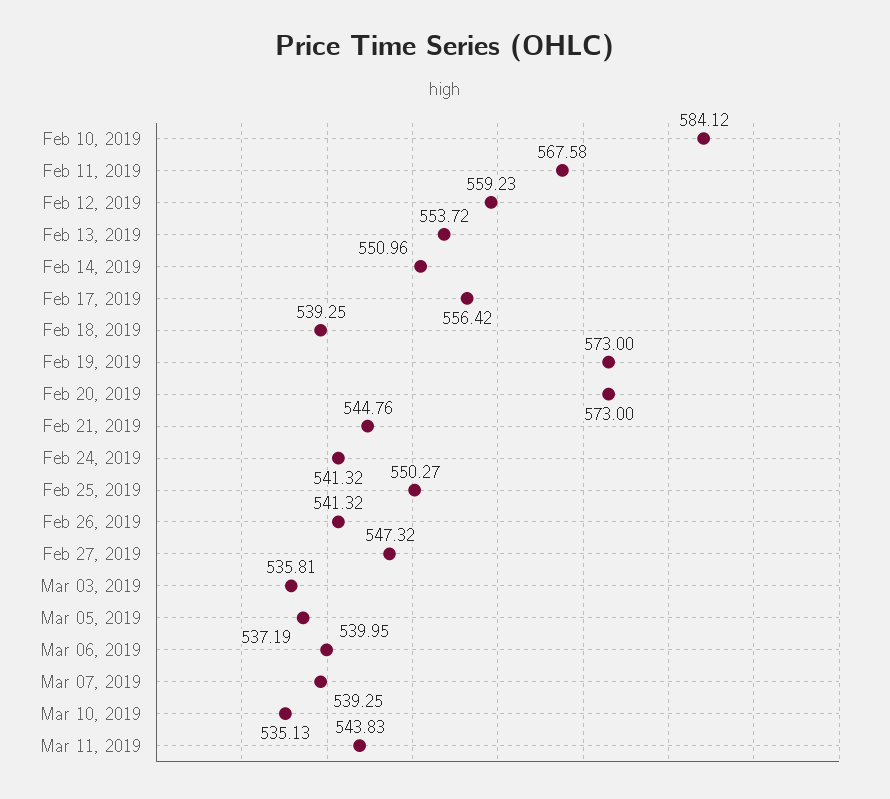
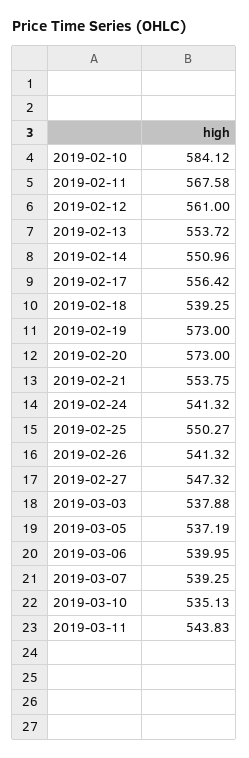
Feb 12, 2019: 559.23 -> 561
Feb 21, 2019: 544.76 -> 553.75
Mar 03, 2019: 535.81 -> 537.88

